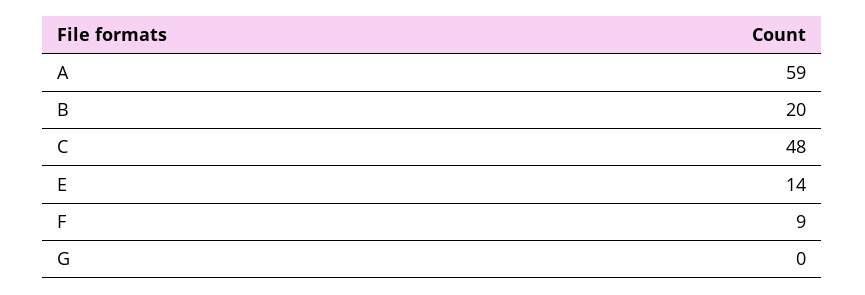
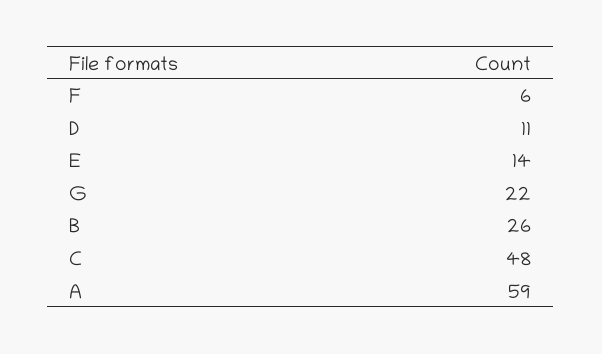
B: 20 -> 26
F: 9 -> 6
G: 0 -> 22
D: none -> 11

